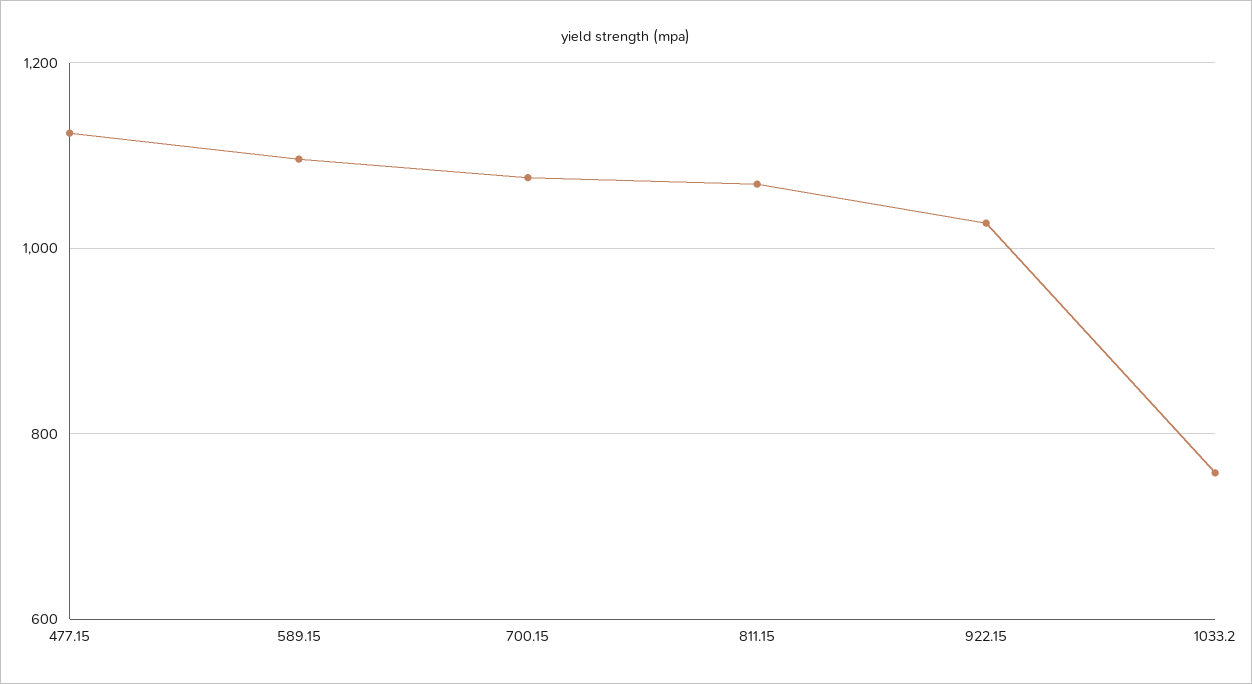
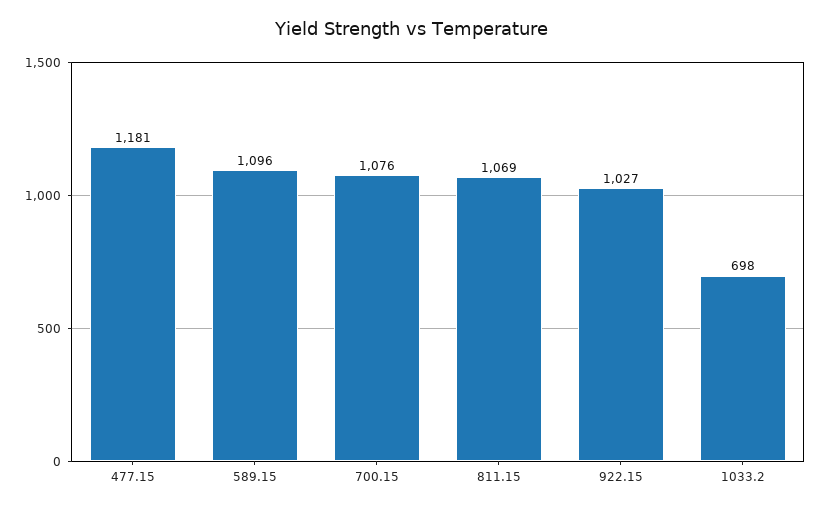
477.15: 1120 -> 1181
1033.2: 760 -> 698

